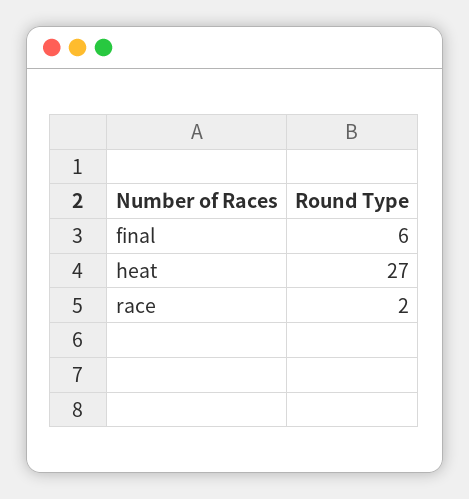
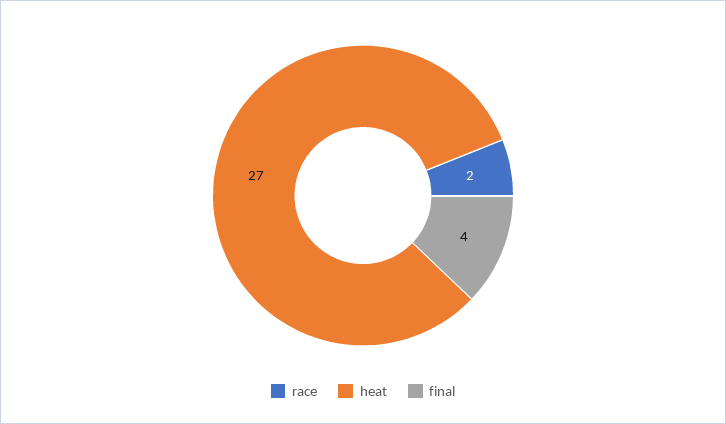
final: 6 -> 4

